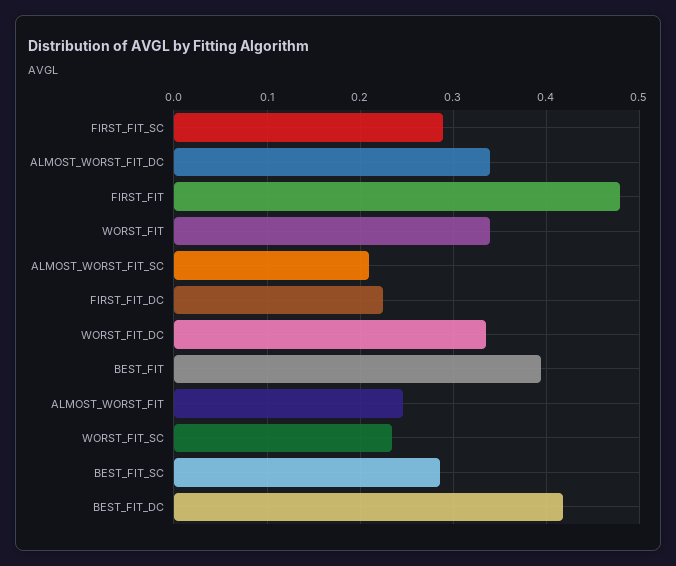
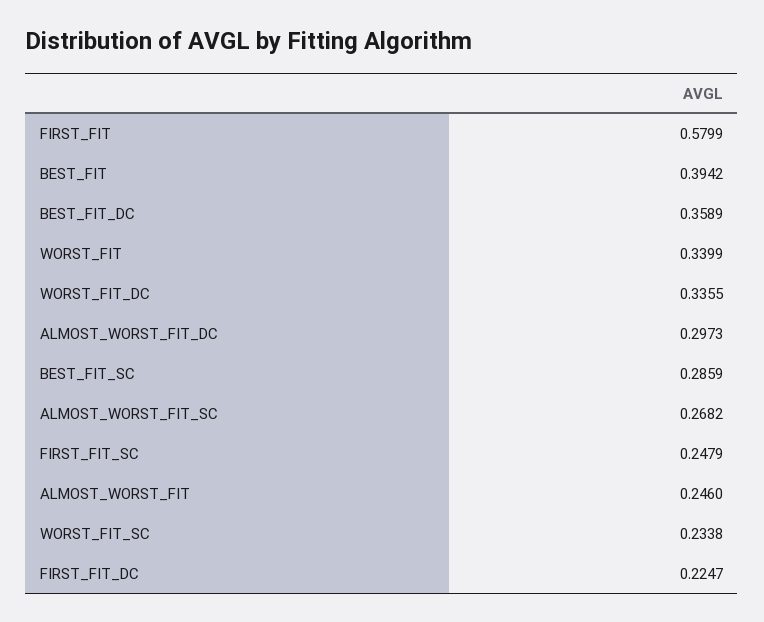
FIRST_FIT_SC: 0.29 -> 0.2479
ALMOST_WORST_FIT_DC: 0.34 -> 0.2973
FIRST_FIT: 0.48 -> 0.5799
ALMOST_WORST_FIT_SC: 0.21 -> 0.2682
BEST_FIT_DC: 0.42 -> 0.3589

